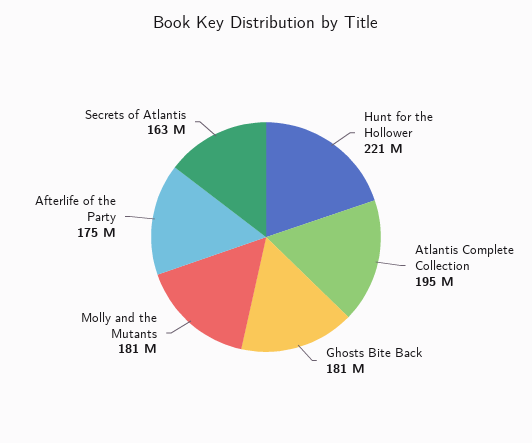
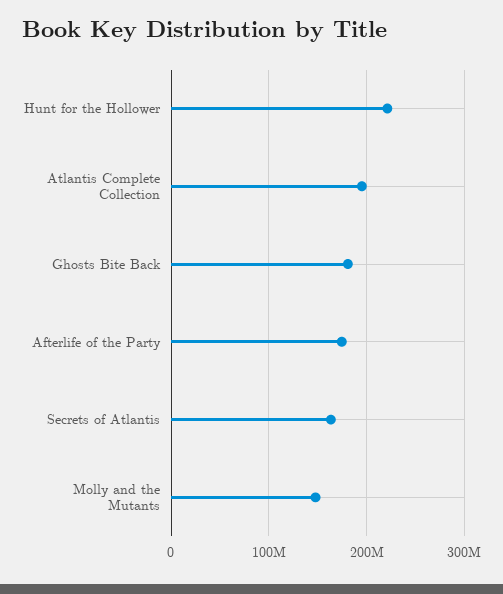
Molly and the Mutants: 181000000 -> 150000000

